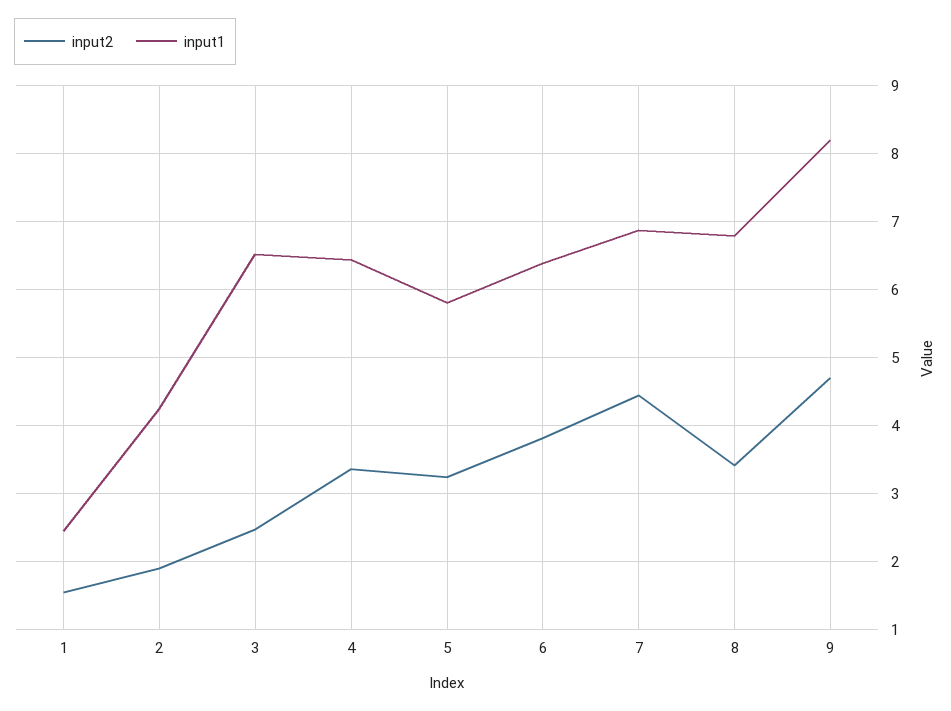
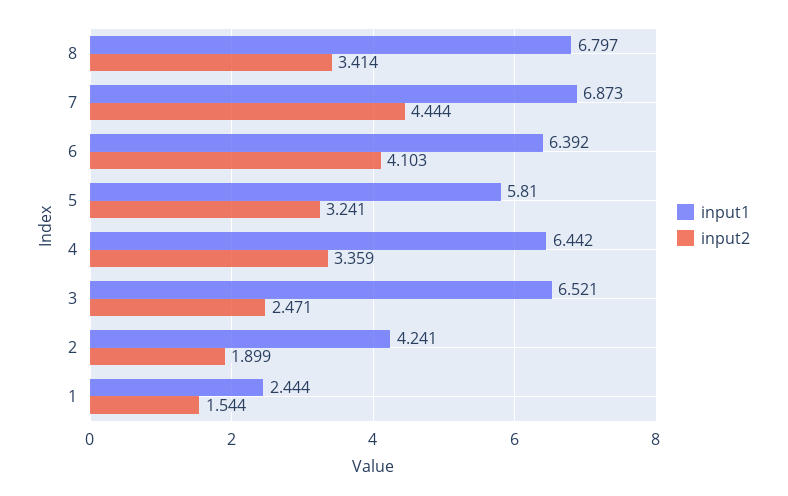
input2, 6: 3.8 -> 4.103
input2, 9: 4.7 -> none
input1, 9: 8.2 -> none

